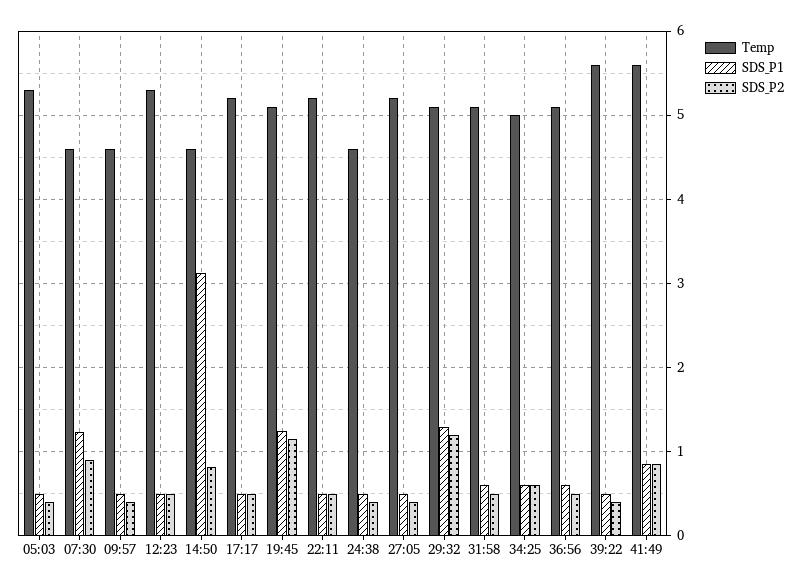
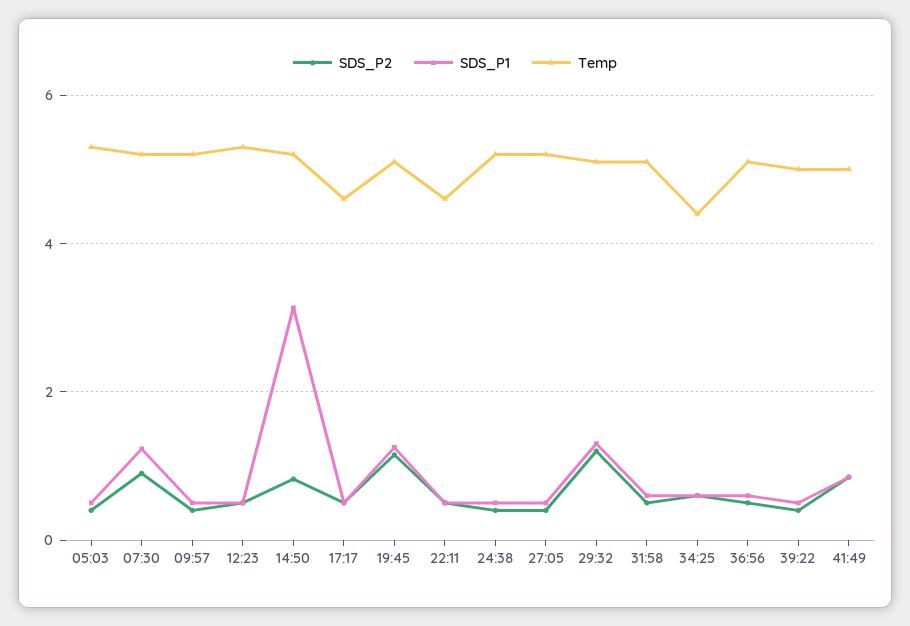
Temp, 07:30: 4.6 -> 5.2
Temp, 09:57: 4.6 -> 5.2
Temp, 14:50: 4.6 -> 5.2
Temp, 17:17: 5.2 -> 4.6
Temp, 22:11: 5.2 -> 4.6
Temp, 24:38: 4.6 -> 5.2
Temp, 34:25: 5 -> 4.4
Temp, 39:22: 5.6 -> 5
Temp, 41:49: 5.6 -> 5

